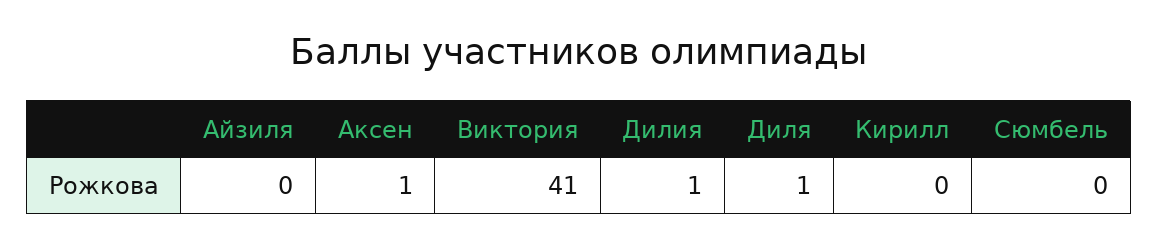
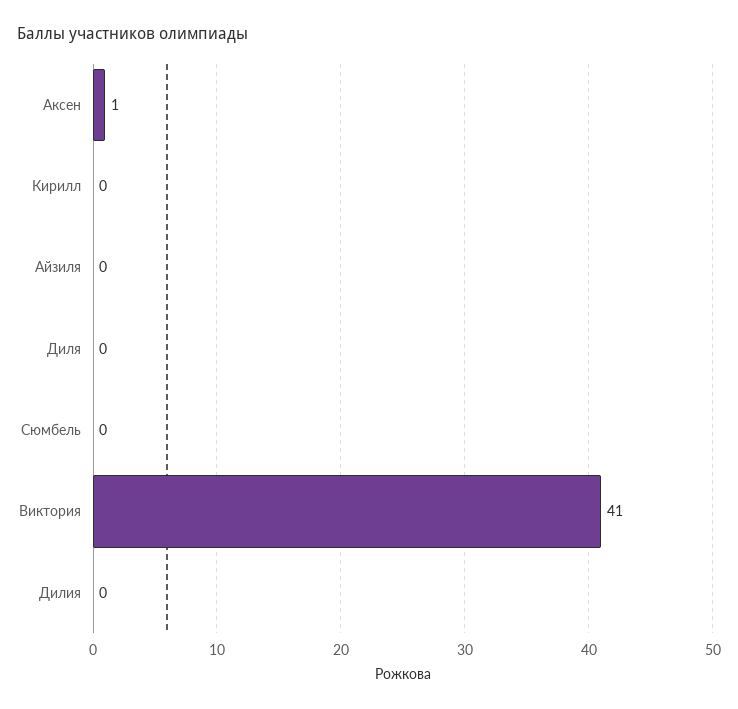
Дилия: 1 -> 0
Диля: 1 -> 0

